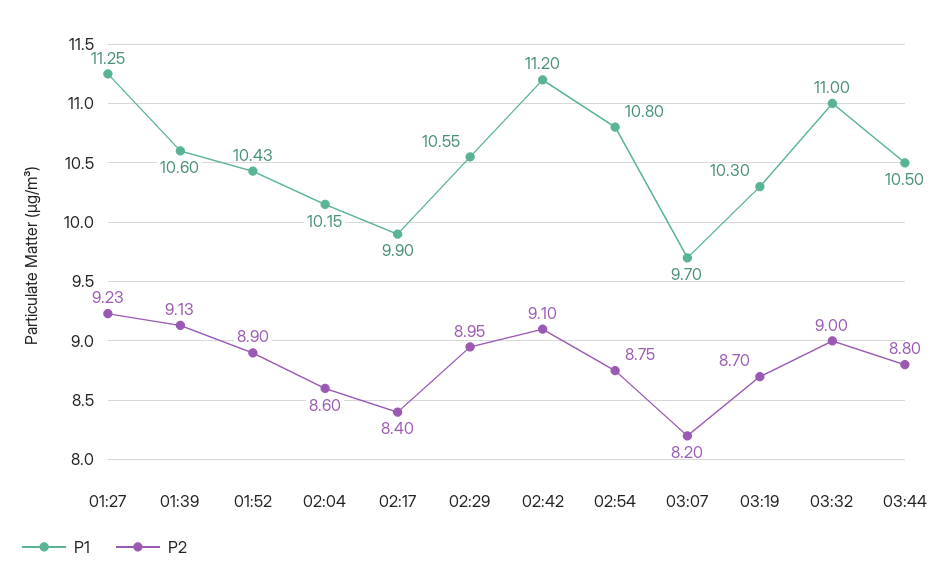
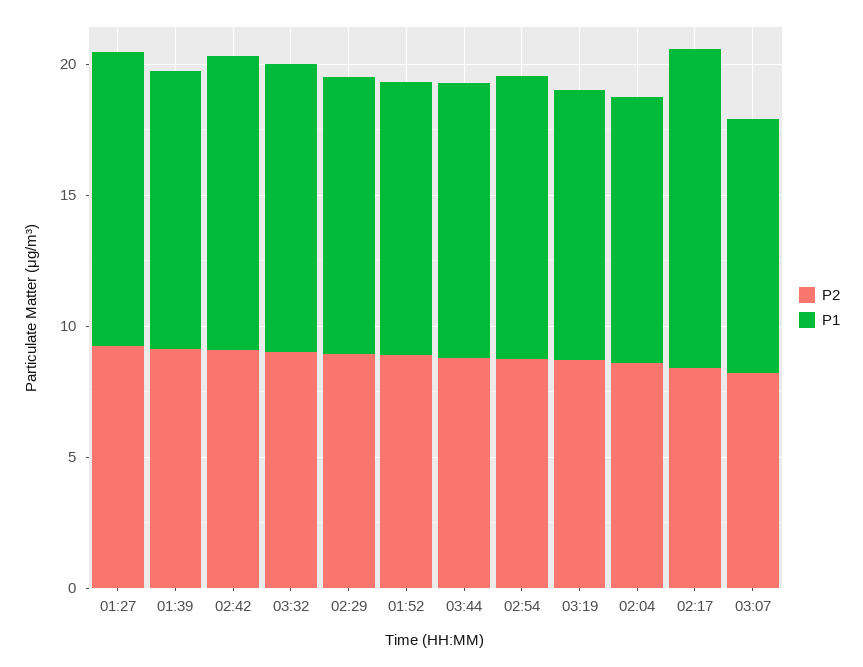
P1, 02:17: 9.9 -> 12

